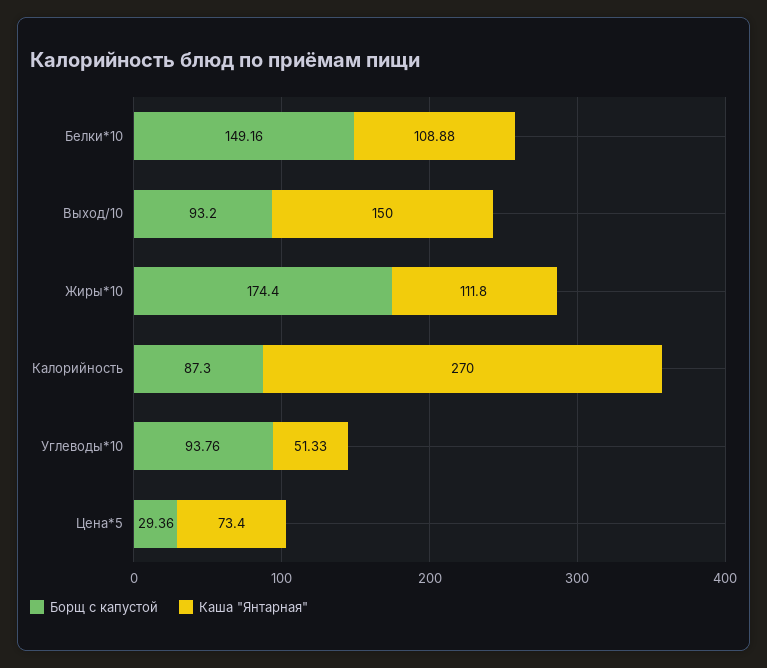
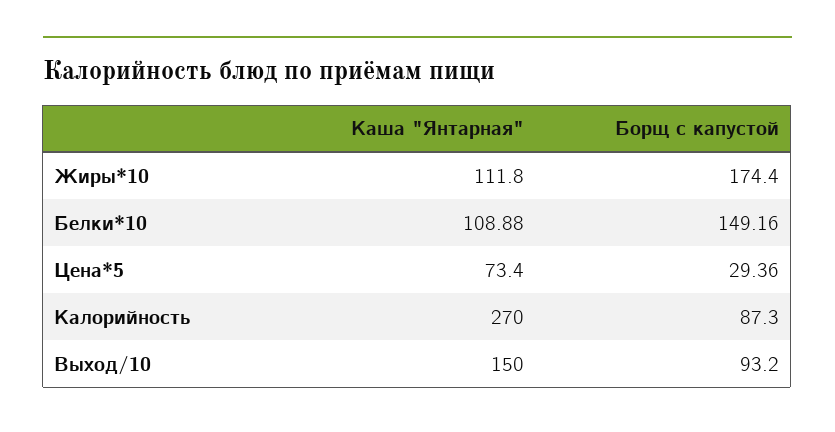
Борщ с капустой, Углеводы*10: 93.76 -> none
Каша "Янтарная", Углеводы*10: 51.33 -> none

